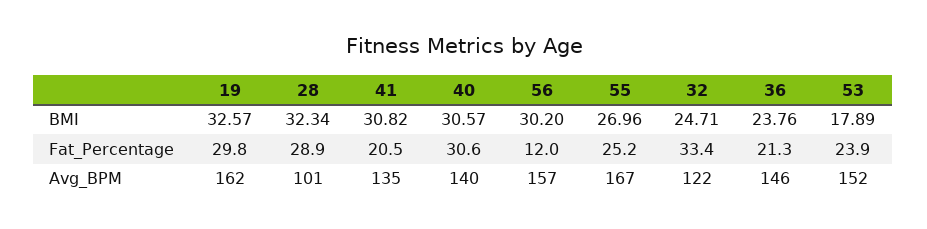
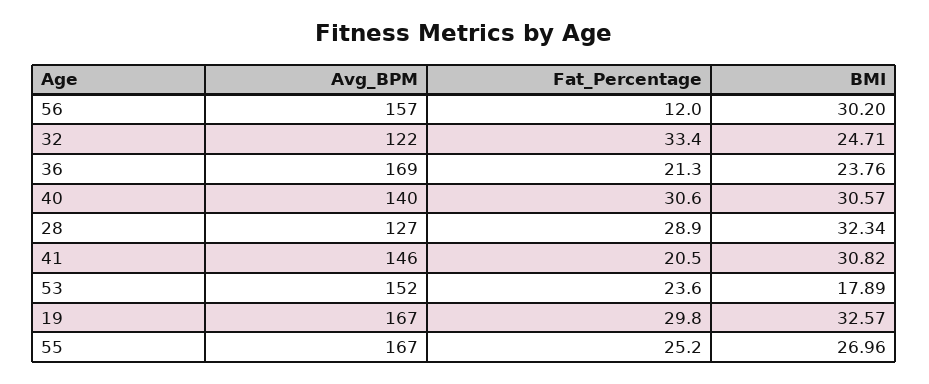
53, Fat_Percentage: 23.9 -> 23.6
19, Avg_BPM: 162 -> 167
28, Avg_BPM: 101 -> 127
41, Avg_BPM: 135 -> 146
36, Avg_BPM: 146 -> 169

